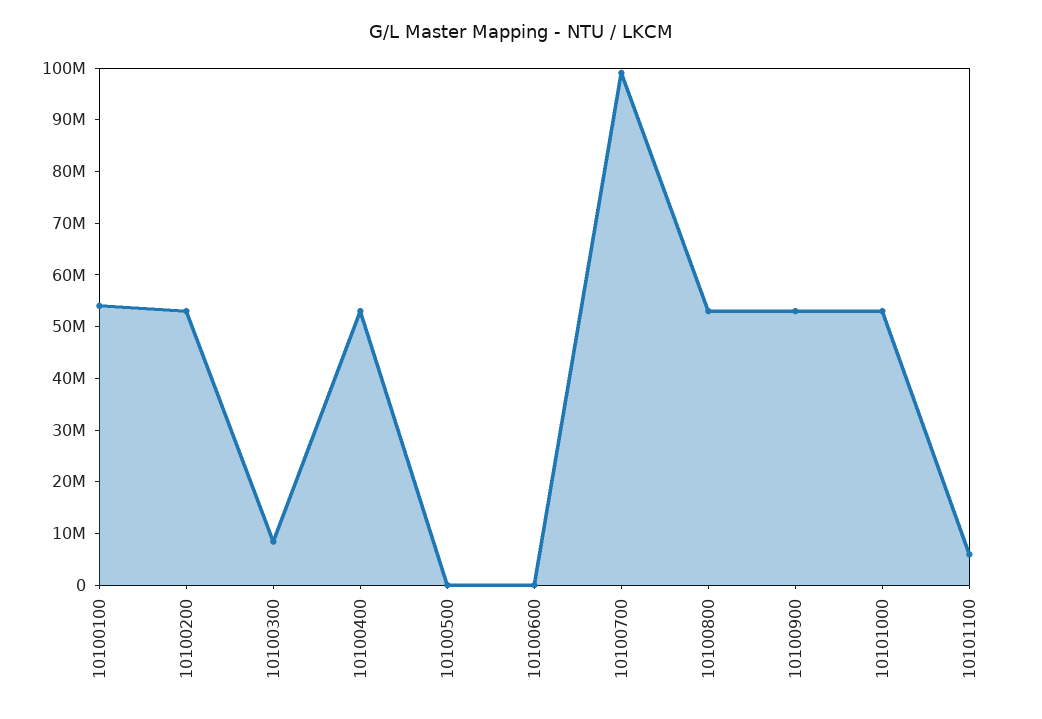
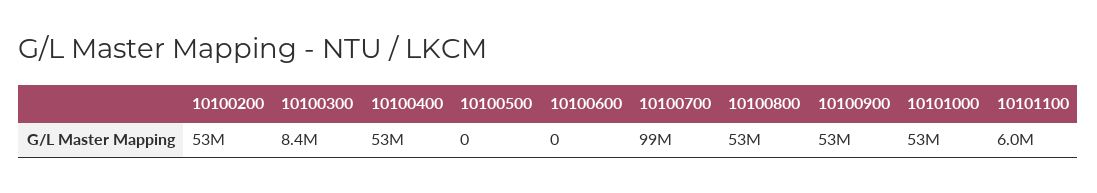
10100100: 54000000 -> none

